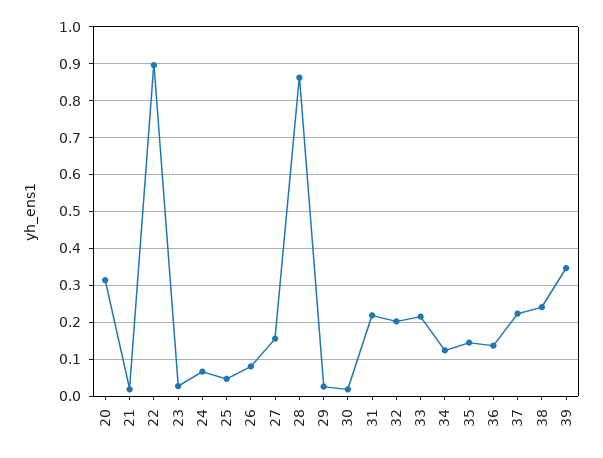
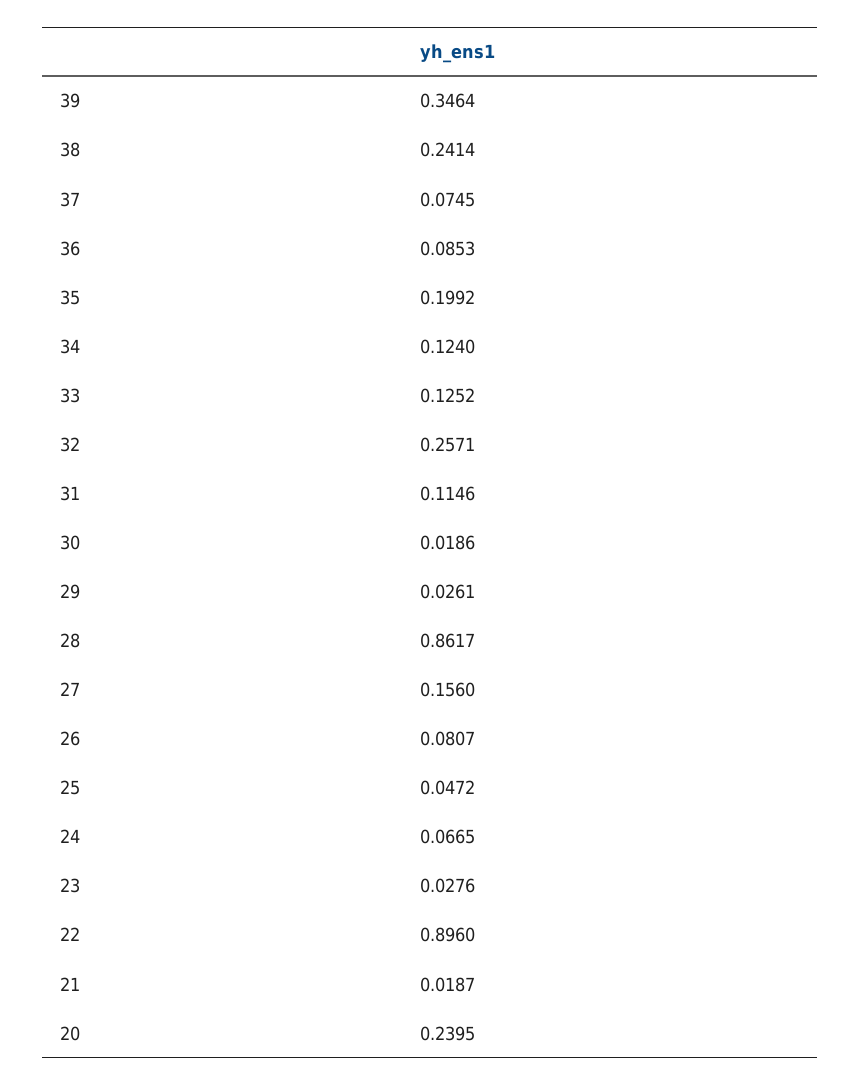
20: 0.32 -> 0.2395
31: 0.22 -> 0.1146
32: 0.2 -> 0.2571
33: 0.22 -> 0.1252
35: 0.14 -> 0.1992
36: 0.14 -> 0.0853
37: 0.22 -> 0.0745

